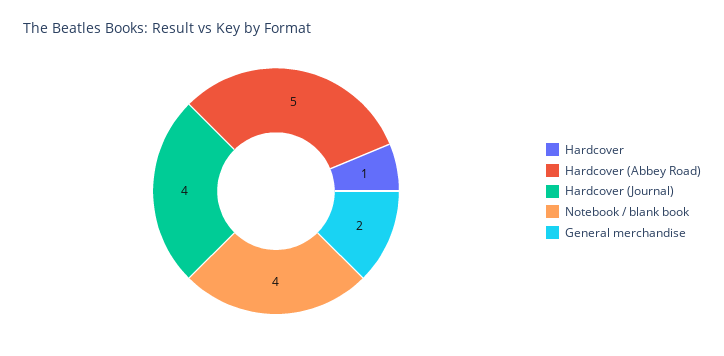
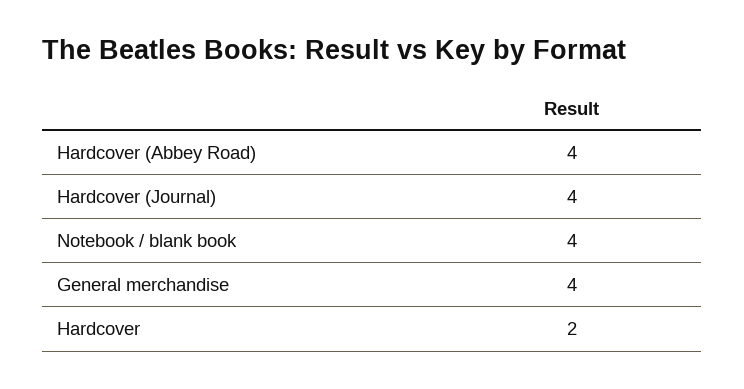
Hardcover: 1 -> 2
Hardcover (Abbey Road): 5 -> 4
General merchandise: 2 -> 4

